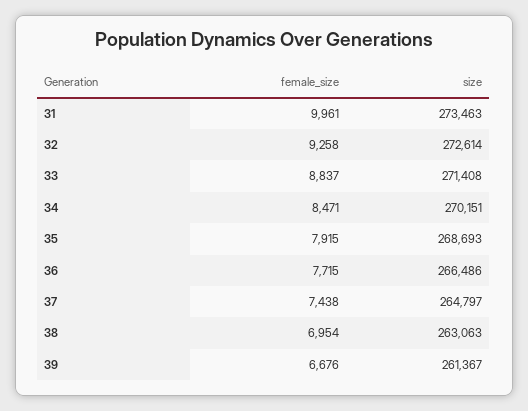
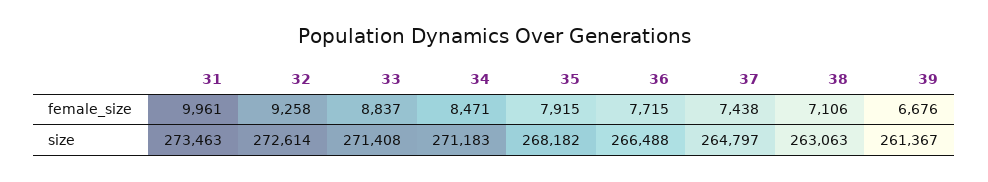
size, 34: 270151 -> 271183
size, 35: 268693 -> 268182
size, 36: 266486 -> 266488
female_size, 38: 6954 -> 7106

